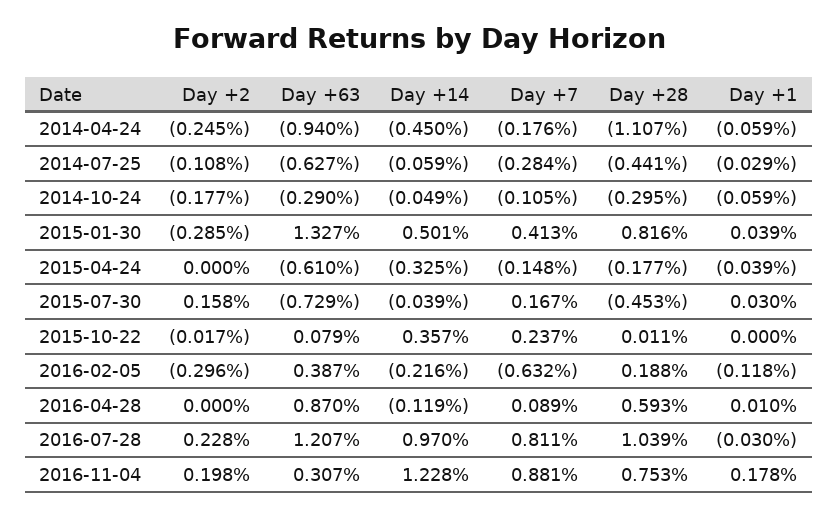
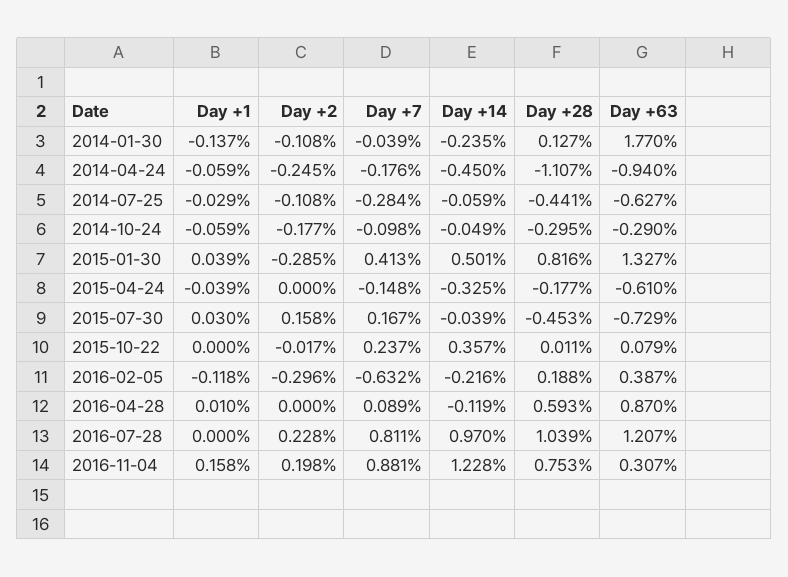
Day +7, 2014-10-24: -0.105 -> -0.098
Day +1, 2016-07-28: -0.03 -> 0
Day +1, 2016-11-04: 0.178 -> 0.158
Day +1, 2014-01-30: none -> -0.137
Day +2, 2014-01-30: none -> -0.108
Day +7, 2014-01-30: none -> -0.039
Day +14, 2014-01-30: none -> -0.235
Day +28, 2014-01-30: none -> 0.127
Day +63, 2014-01-30: none -> 1.77

